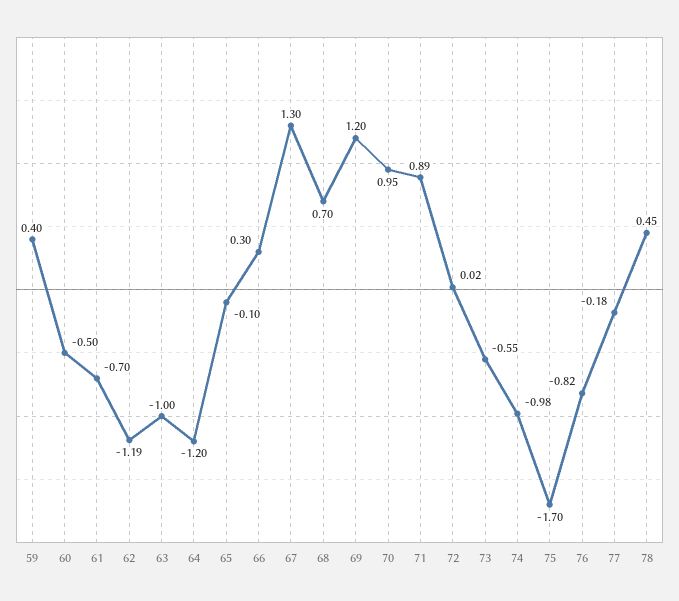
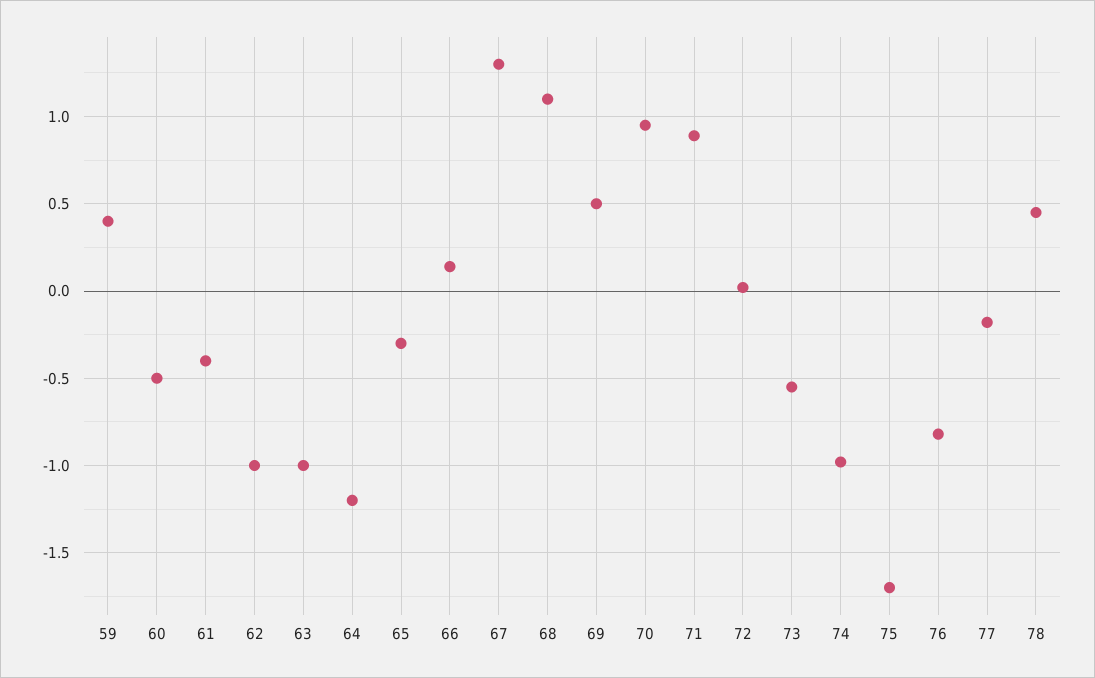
61: -0.7 -> -0.4
62: -1.19 -> -1
65: -0.1 -> -0.3
66: 0.3 -> 0.15
68: 0.7 -> 1.1
69: 1.2 -> 0.5

